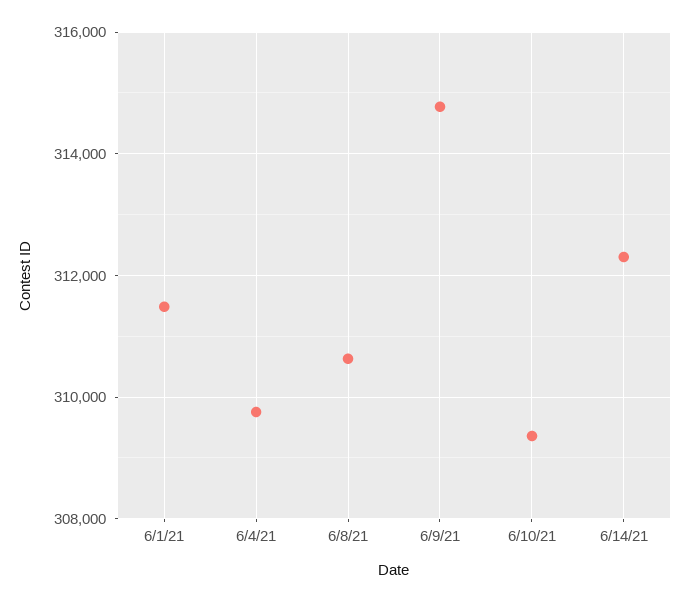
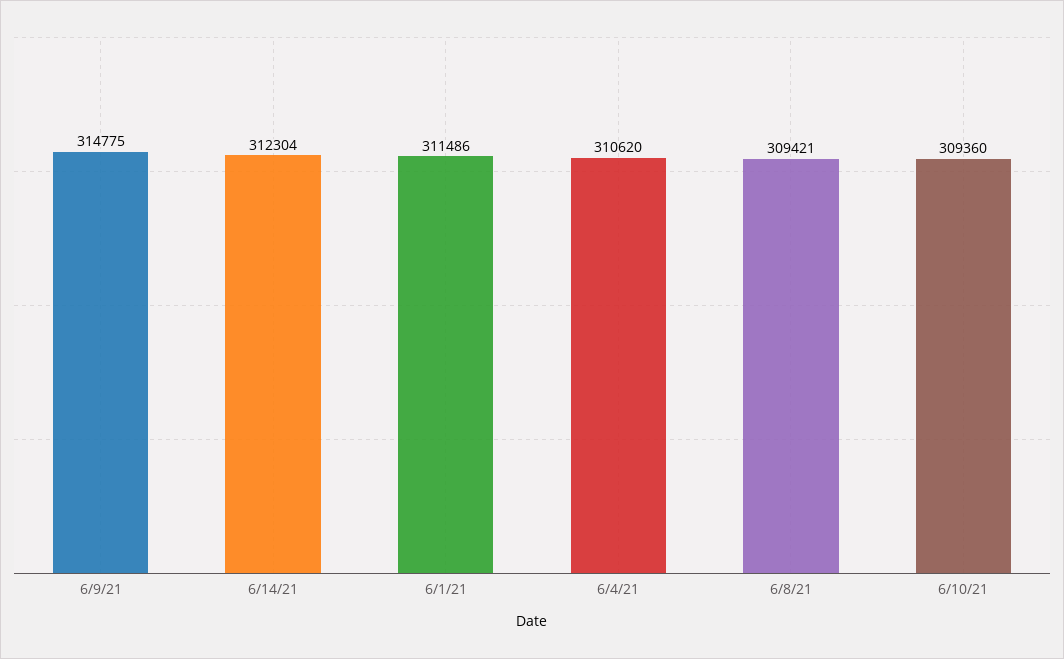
6/4/21: 309800 -> 310620
6/8/21: 310600 -> 309421

